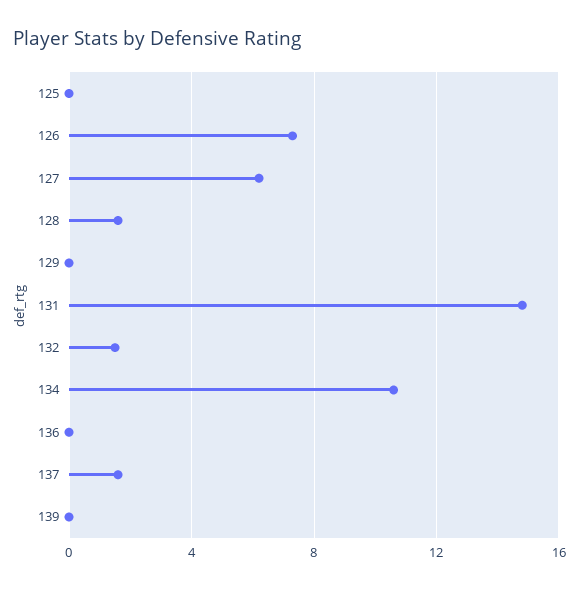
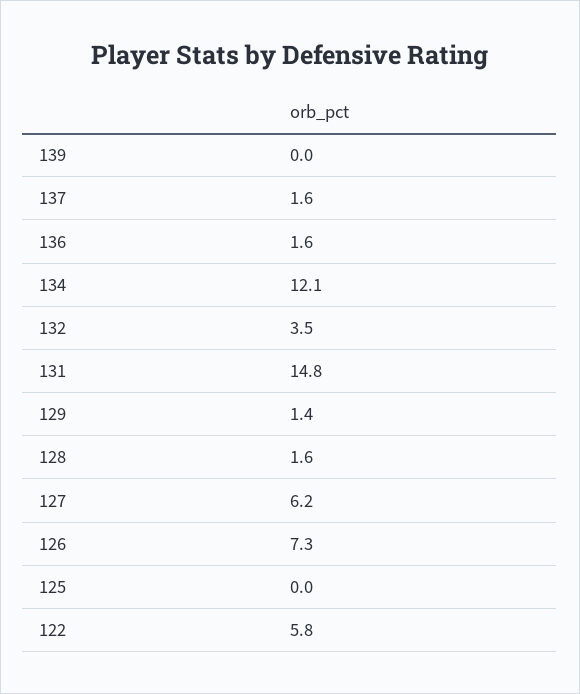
129: 0 -> 1.4
132: 1.5 -> 3.5
134: 10.5 -> 12.1
136: 0 -> 1.6
122: none -> 5.8

